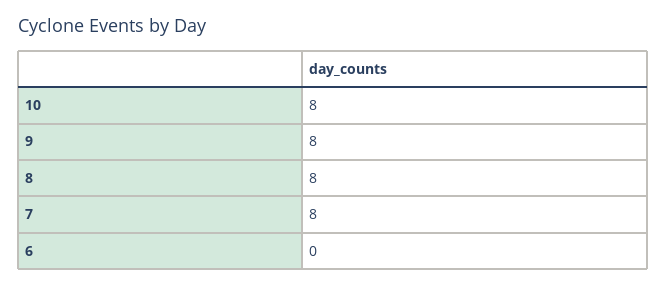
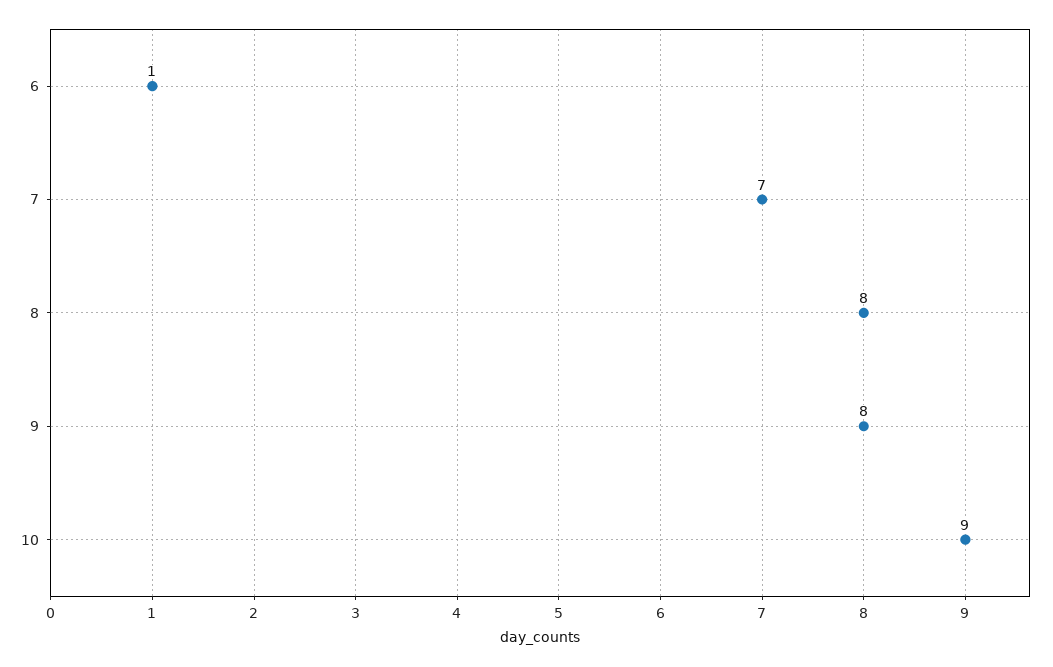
10: 8 -> 9
7: 8 -> 7
6: 0 -> 1

